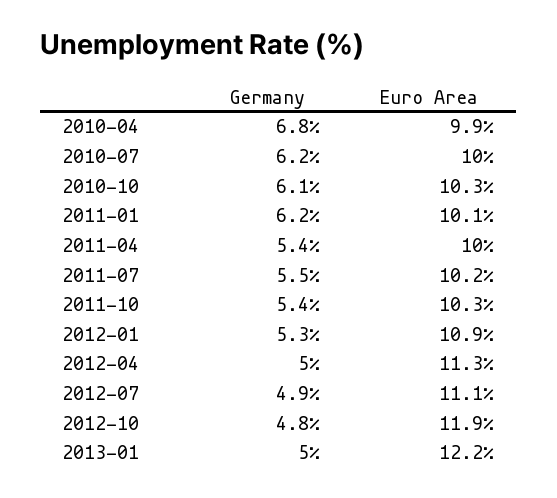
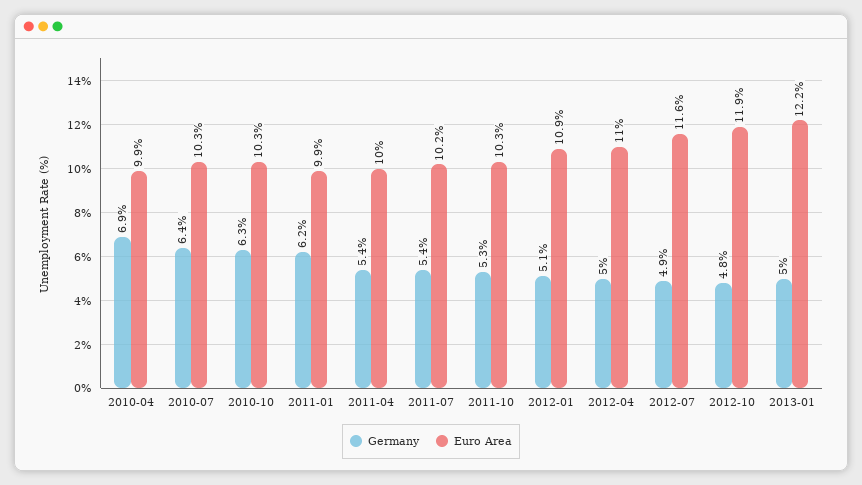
Germany, 2010-04: 6.8 -> 6.9
Germany, 2010-07: 6.2 -> 6.4
Euro Area, 2010-07: 10 -> 10.3
Germany, 2010-10: 6.1 -> 6.3
Euro Area, 2011-01: 10.1 -> 9.9
Germany, 2011-07: 5.5 -> 5.4
Germany, 2011-10: 5.4 -> 5.3
Germany, 2012-01: 5.3 -> 5.1
Euro Area, 2012-04: 11.3 -> 11
Euro Area, 2012-07: 11.1 -> 11.6

